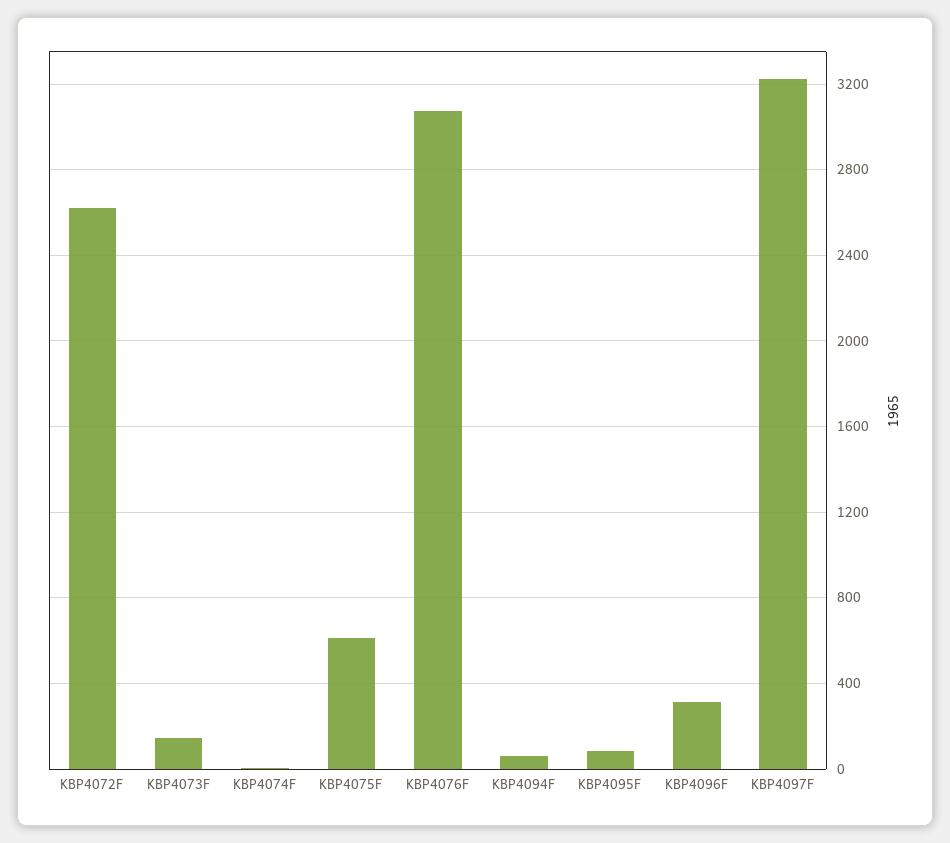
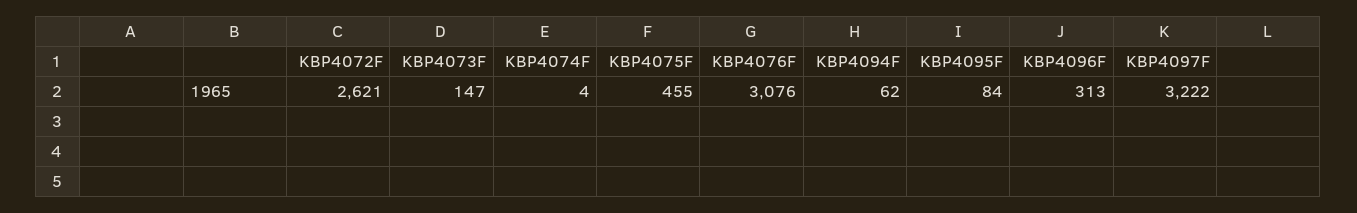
KBP4075F: 600 -> 455

